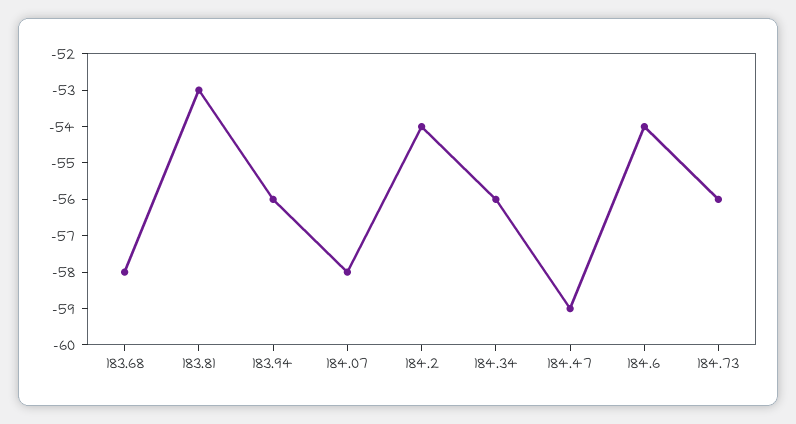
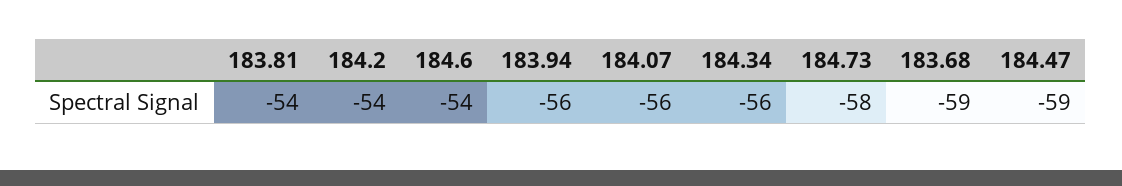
183.68: -58 -> -59
183.81: -53 -> -54
184.07: -58 -> -56
184.73: -56 -> -58

